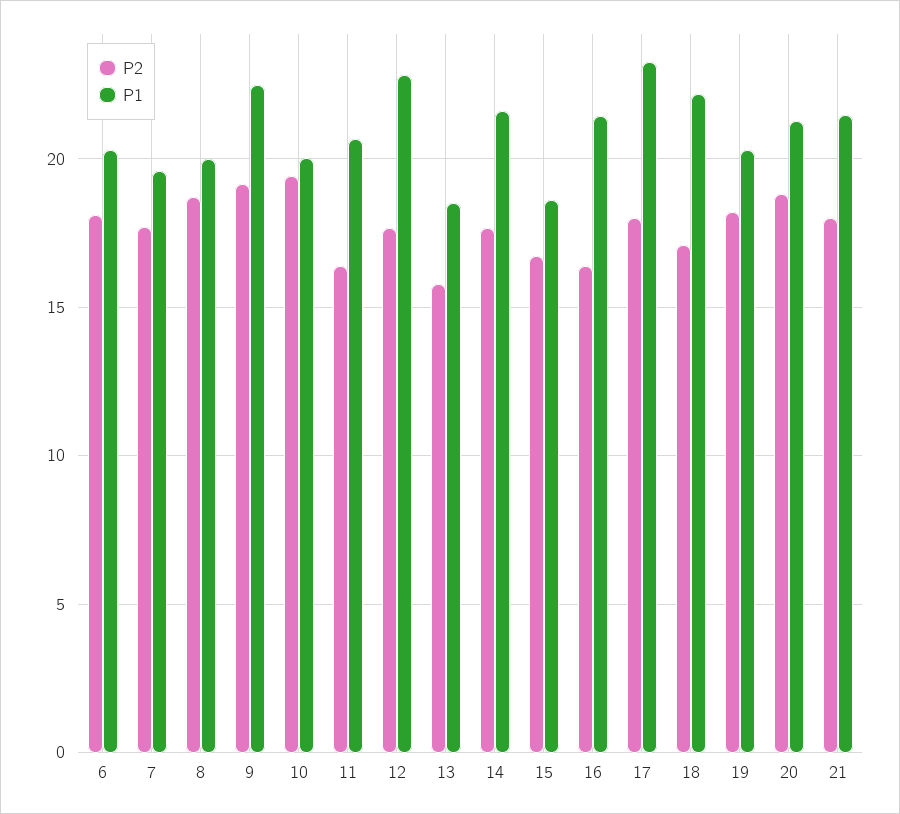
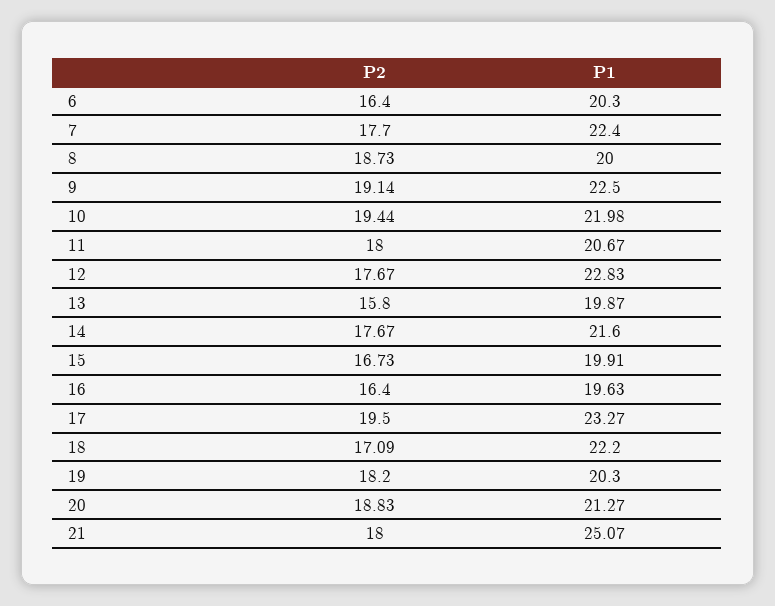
P2, 6: 18 -> 16.4
P1, 7: 19.5 -> 22.4
P1, 10: 20 -> 21.98
P2, 11: 16.5 -> 18
P1, 13: 18.5 -> 19.87
P1, 15: 18.5 -> 19.91
P1, 16: 21.5 -> 19.63
P2, 17: 18 -> 19.5
P1, 21: 21.5 -> 25.07

